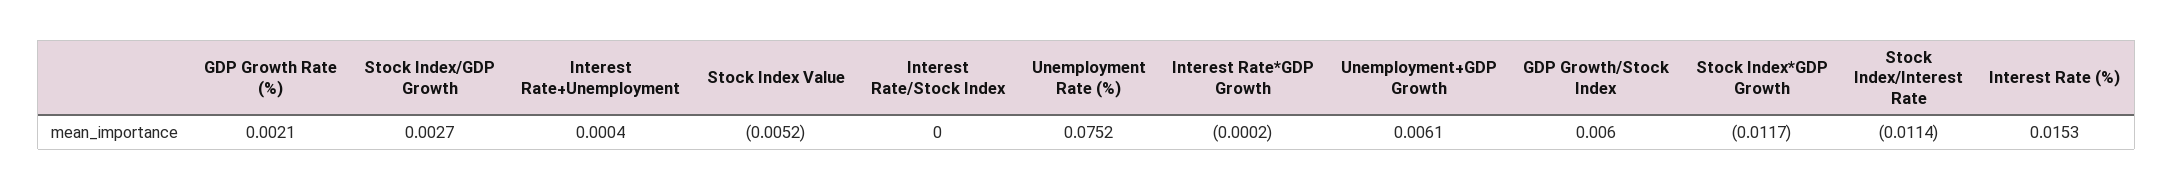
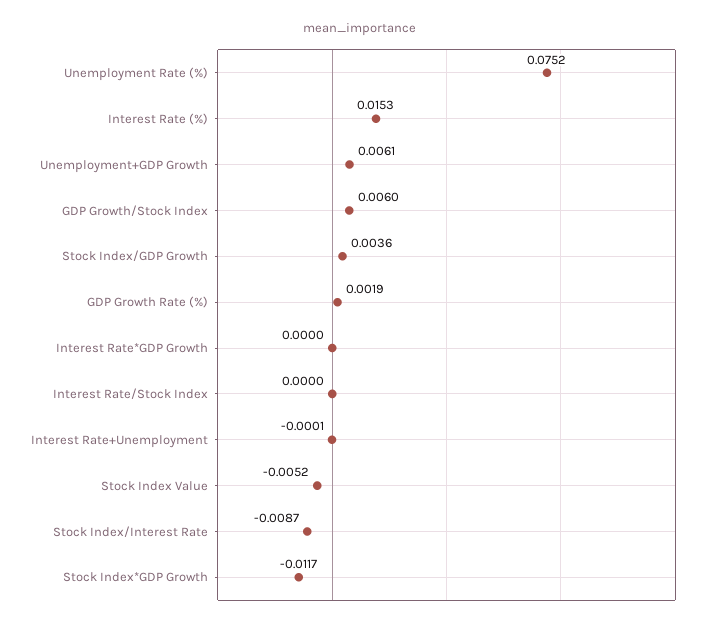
GDP Growth Rate (%): 0.0021 -> 0.0019
Stock Index/GDP Growth: 0.0027 -> 0.0036
Interest Rate+Unemployment: 0.0004 -> -0.0001
Interest Rate*GDP Growth: -0.0002 -> 0
Stock Index/Interest Rate: -0.0114 -> -0.0087

